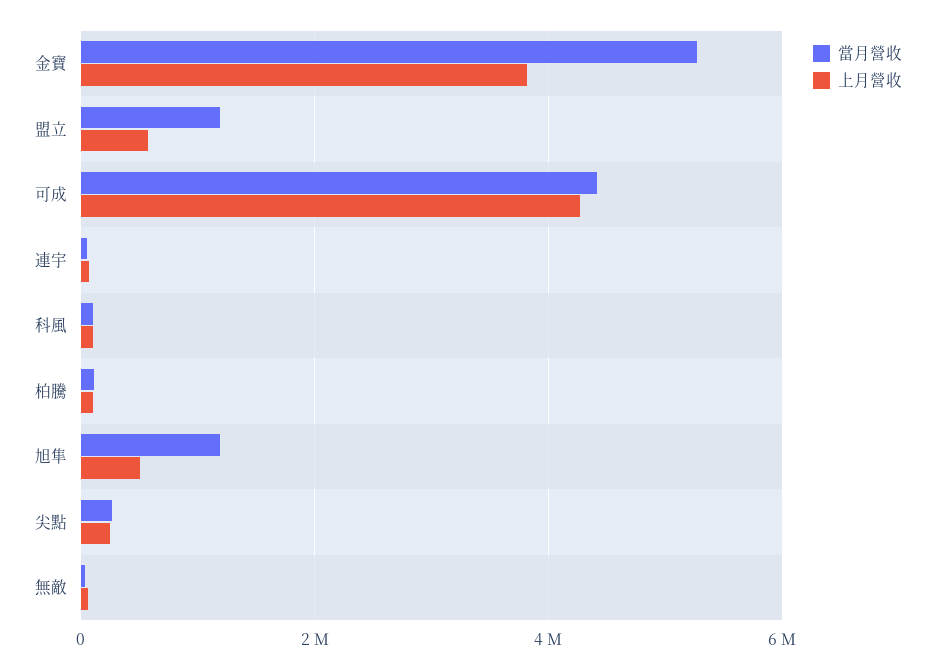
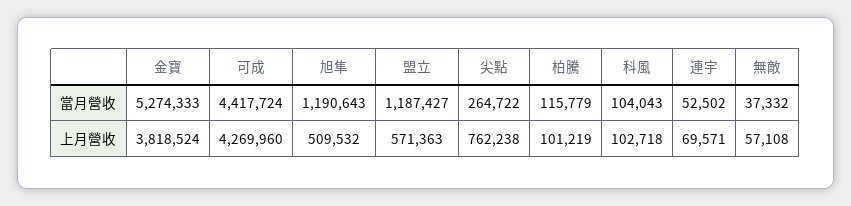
上月營收, 尖點: 200000 -> 762238

